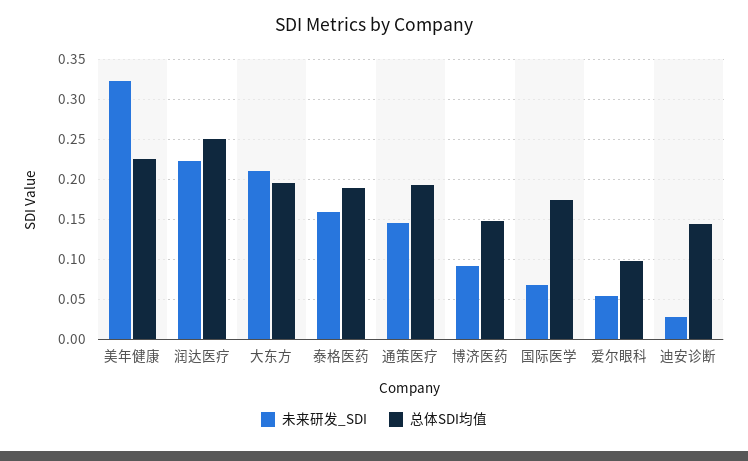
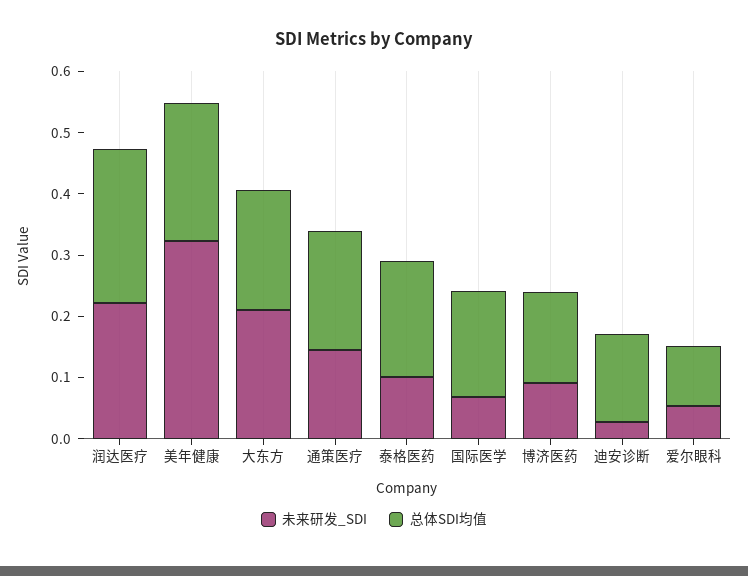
未来研发_SDI, 泰格医药: 0.16 -> 0.1

